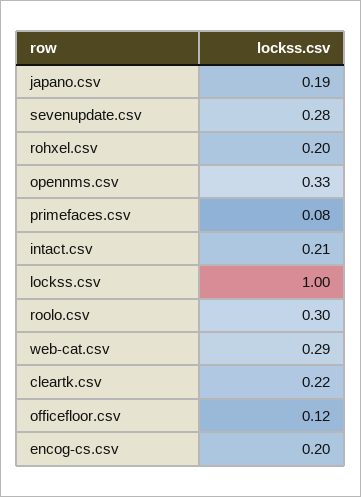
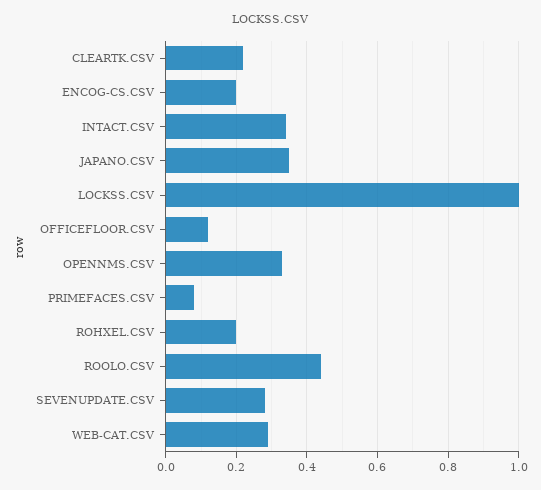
japano.csv: 0.19 -> 0.35
intact.csv: 0.21 -> 0.35
roolo.csv: 0.3 -> 0.45

